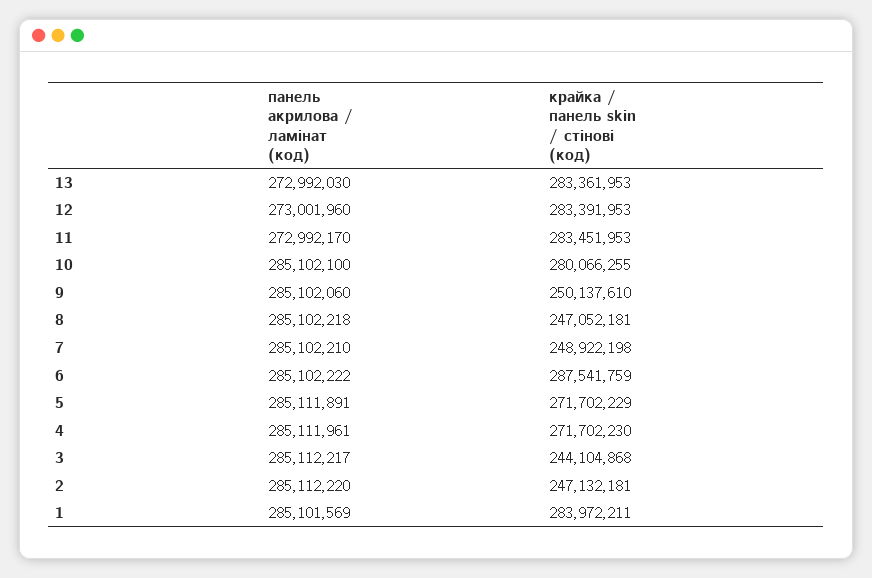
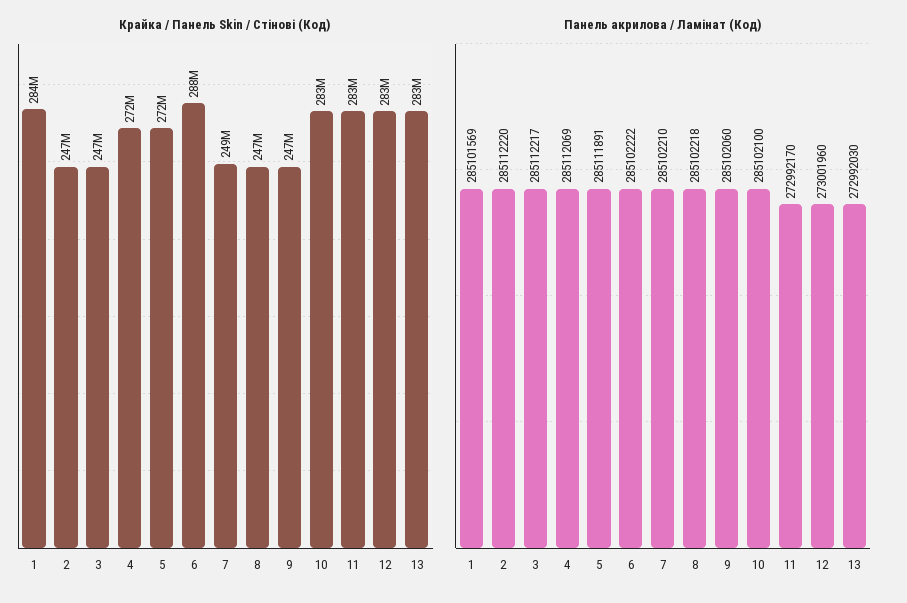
крайка / панель skin / стінові (код), 10: 280066255 -> 283000000
крайка / панель skin / стінові (код), 9: 250137610 -> 247000000
панель акрилова / ламінат (код), 4: 285111961 -> 285112069
крайка / панель skin / стінові (код), 3: 244104868 -> 247000000

